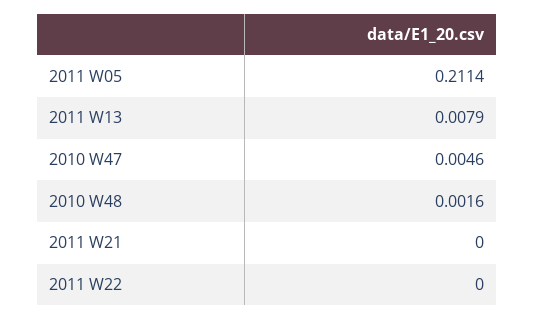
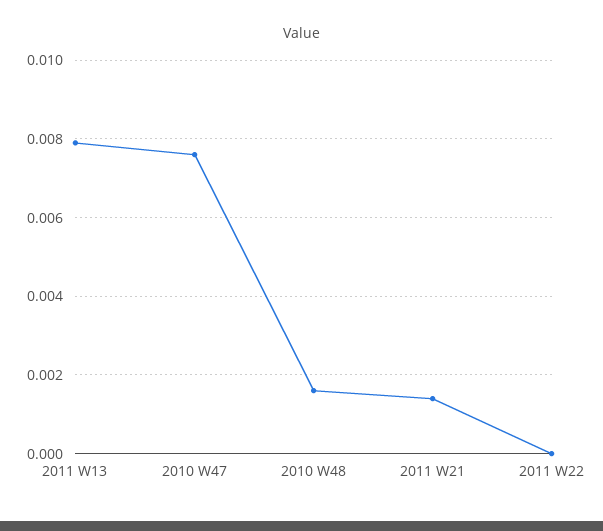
2011 W05: 0.2114 -> none
2010 W47: 0.0046 -> 0.0075
2011 W21: 0 -> 0.0015

